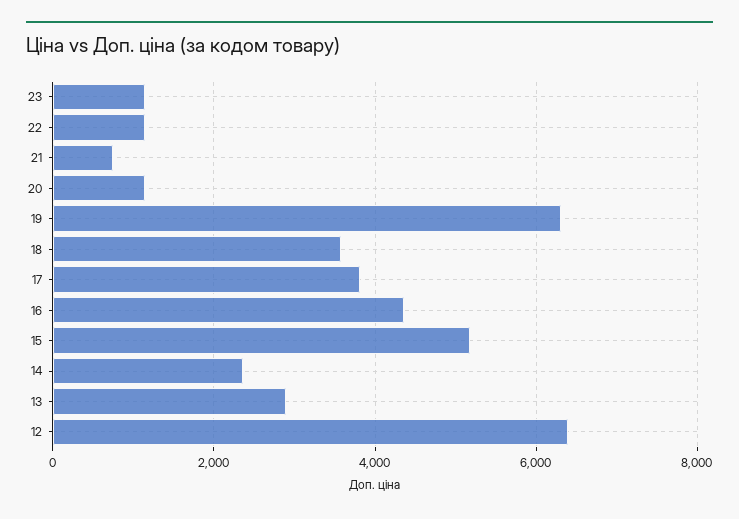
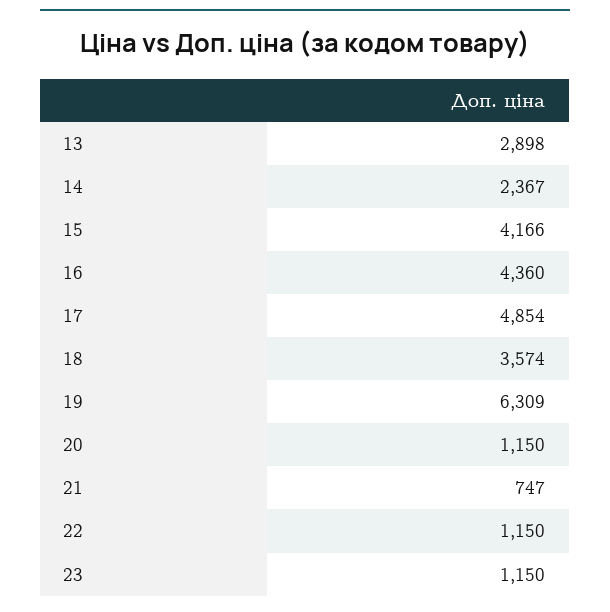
17: 3800 -> 4854
15: 5200 -> 4166
12: 6400 -> none

